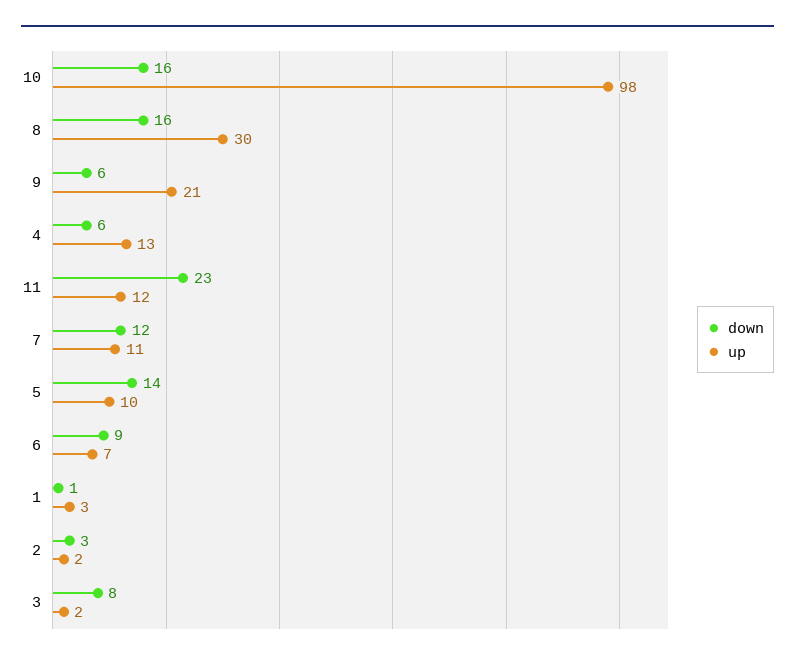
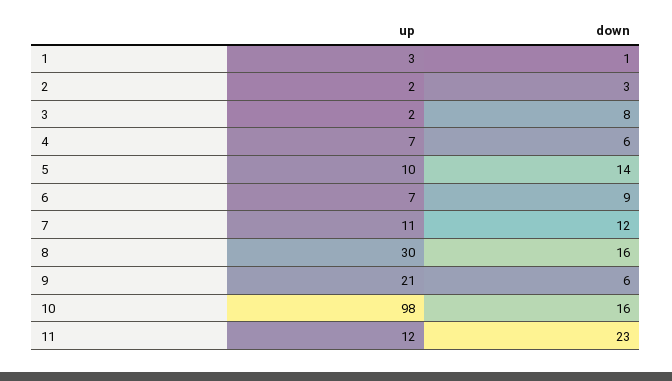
up, 4: 13 -> 7

